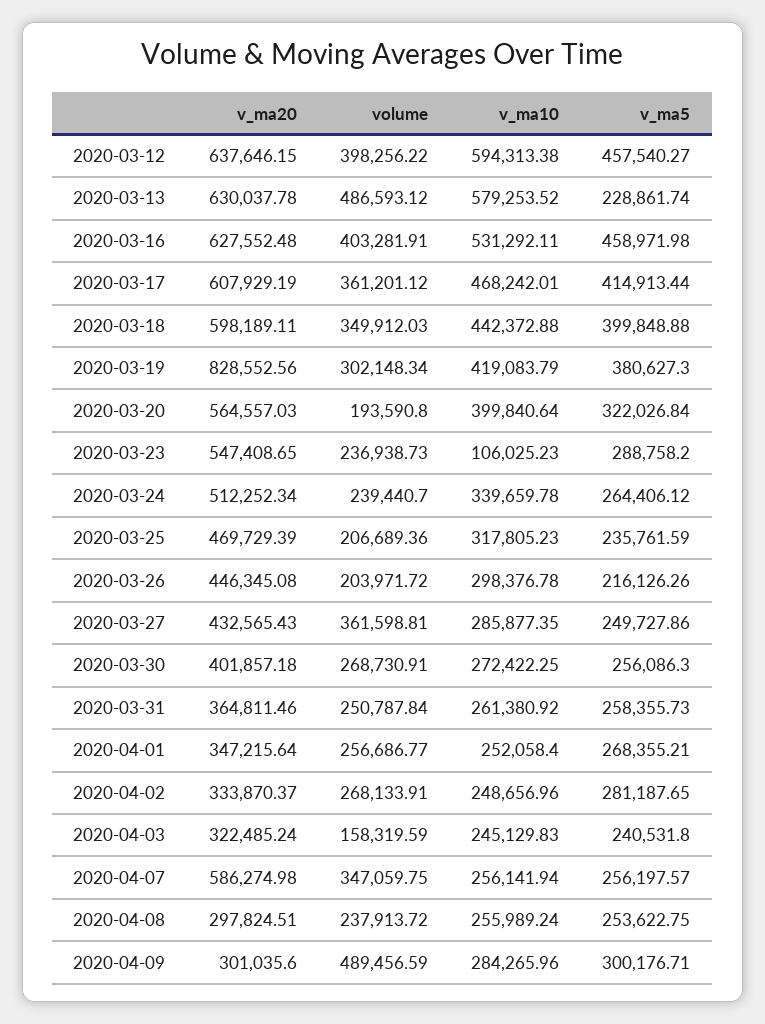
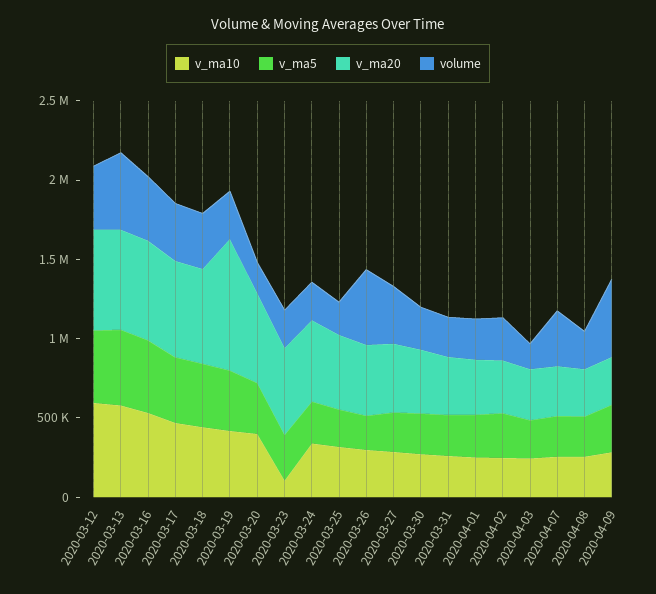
v_ma5, 2020-03-13: 228861.74 -> 500000
volume, 2020-03-26: 203971.72 -> 500000
v_ma20, 2020-04-07: 586274.98 -> 300000

